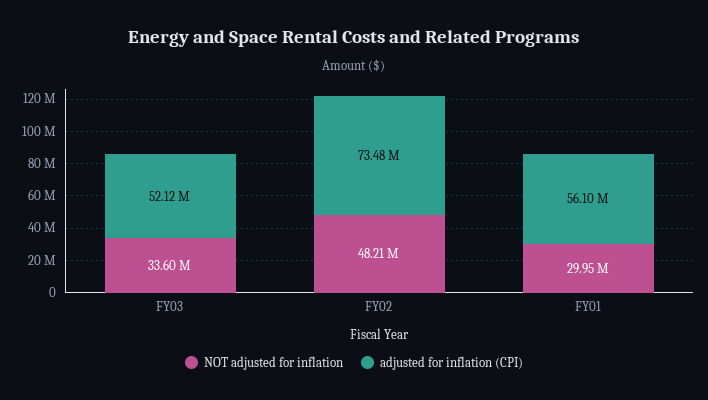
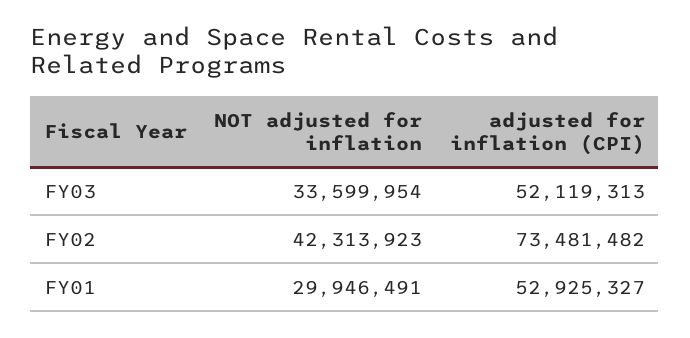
NOT adjusted for inflation, FY02: 48210000 -> 42313923
adjusted for inflation (CPI), FY01: 56100000 -> 52925327

